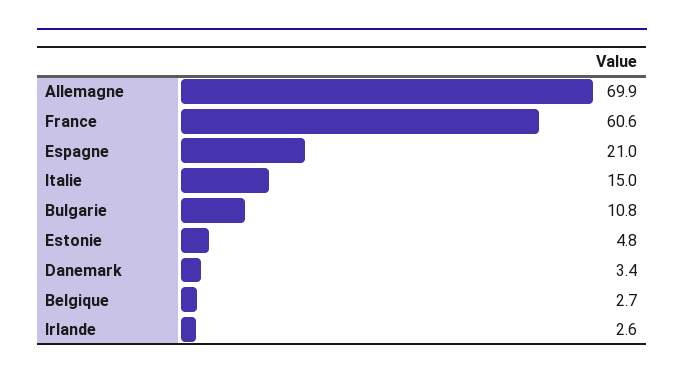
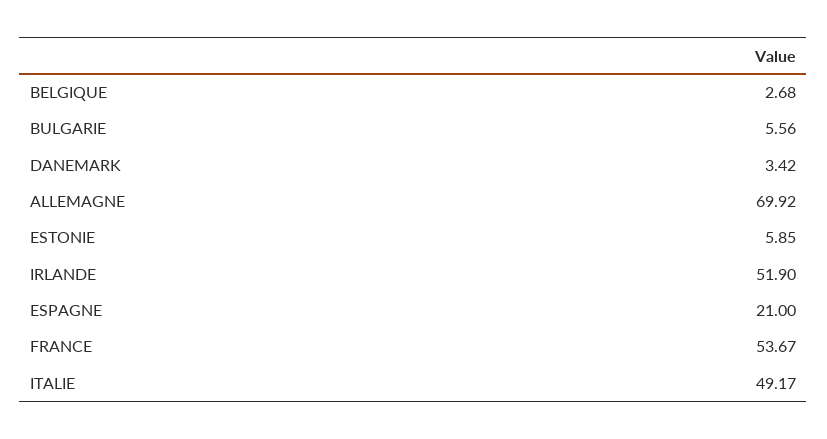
France: 60.6 -> 53.67
Italie: 15 -> 49.17
Bulgarie: 10.8 -> 5.56
Estonie: 4.8 -> 5.85
Irlande: 2.6 -> 51.9

